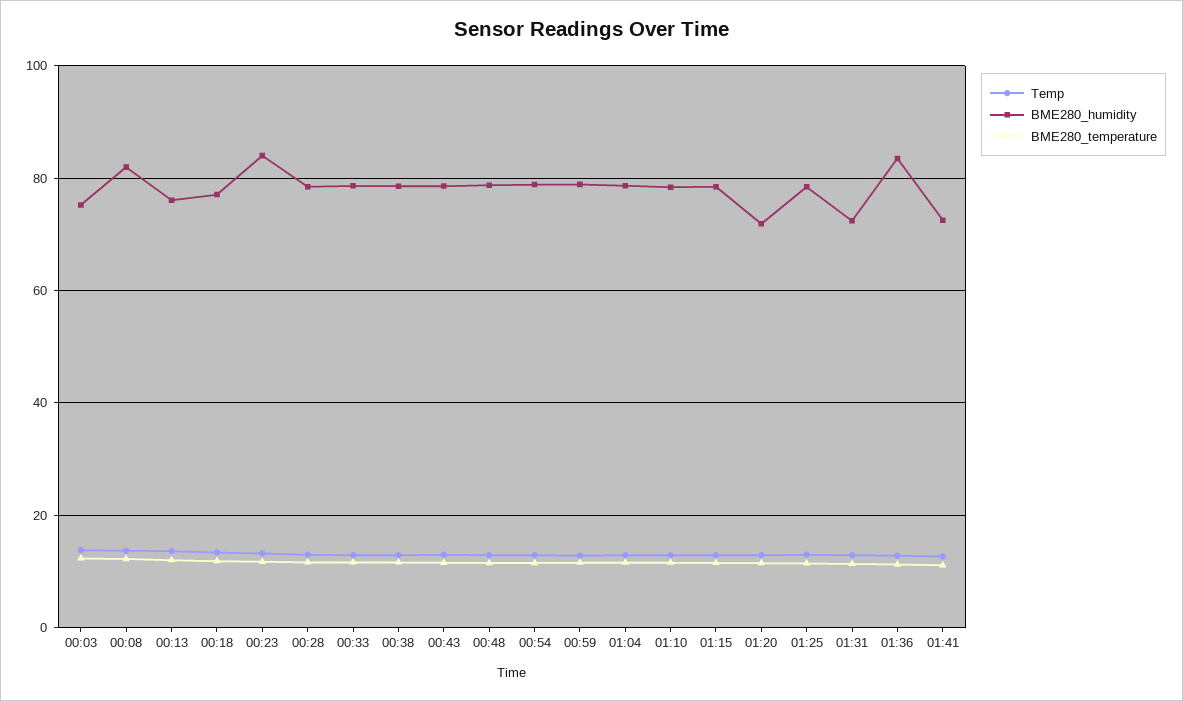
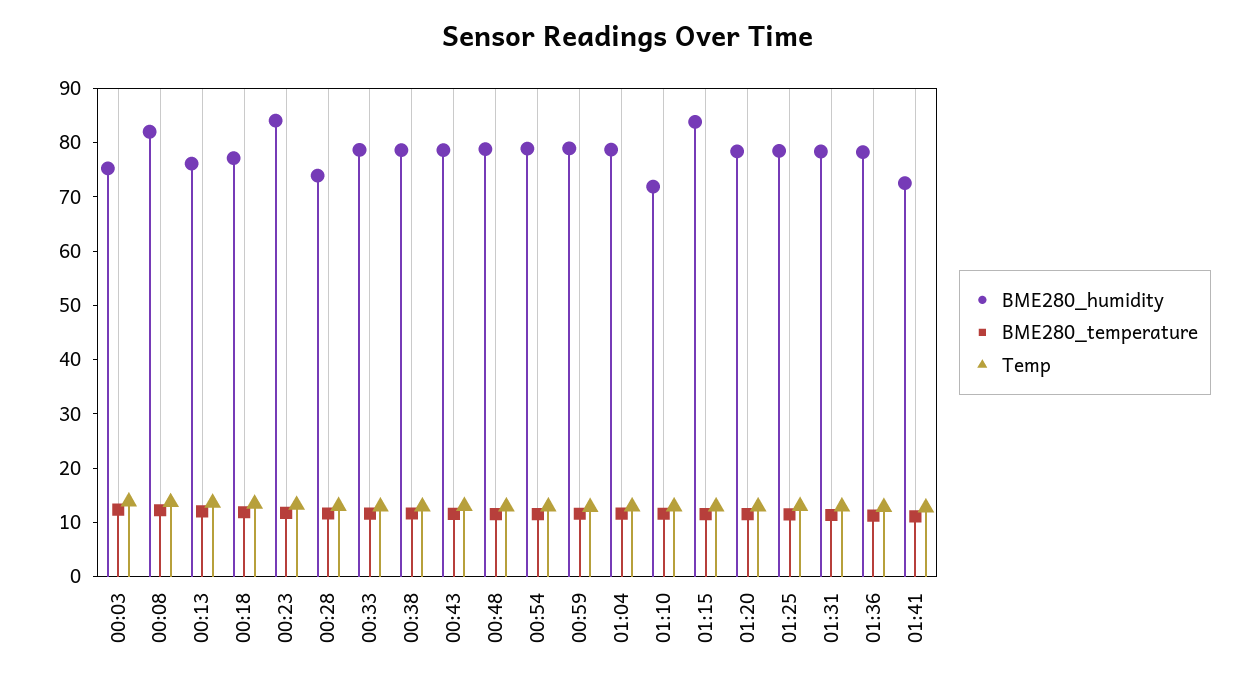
BME280_humidity, 00:28: 78 -> 74
BME280_humidity, 01:10: 78 -> 72
BME280_humidity, 01:15: 78 -> 84
BME280_humidity, 01:20: 72 -> 78
BME280_humidity, 01:31: 72 -> 78
BME280_humidity, 01:36: 84 -> 78

